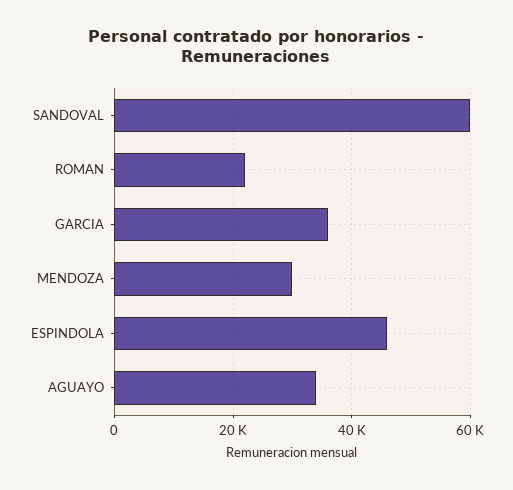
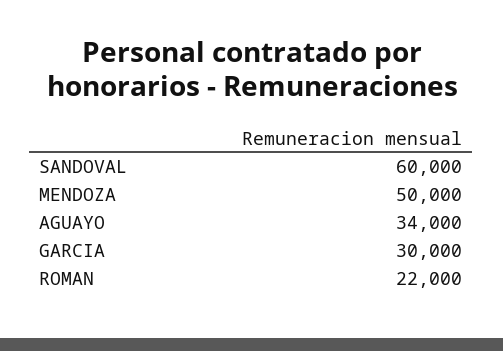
GARCIA: 36000 -> 30000
MENDOZA: 30000 -> 50000
ESPINDOLA: 46000 -> none

